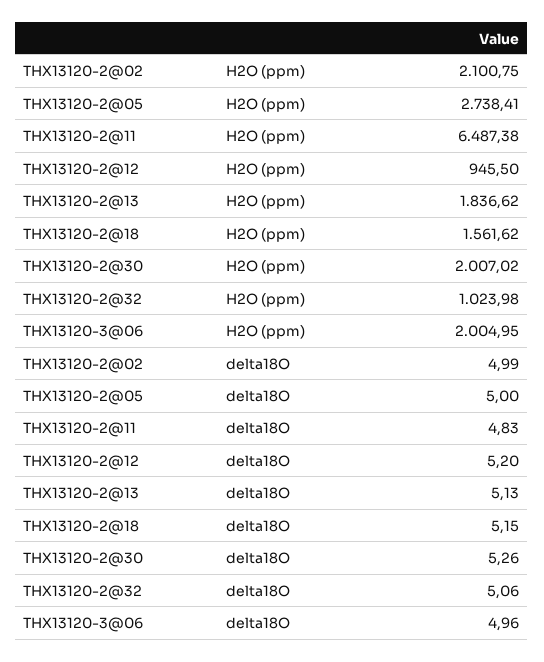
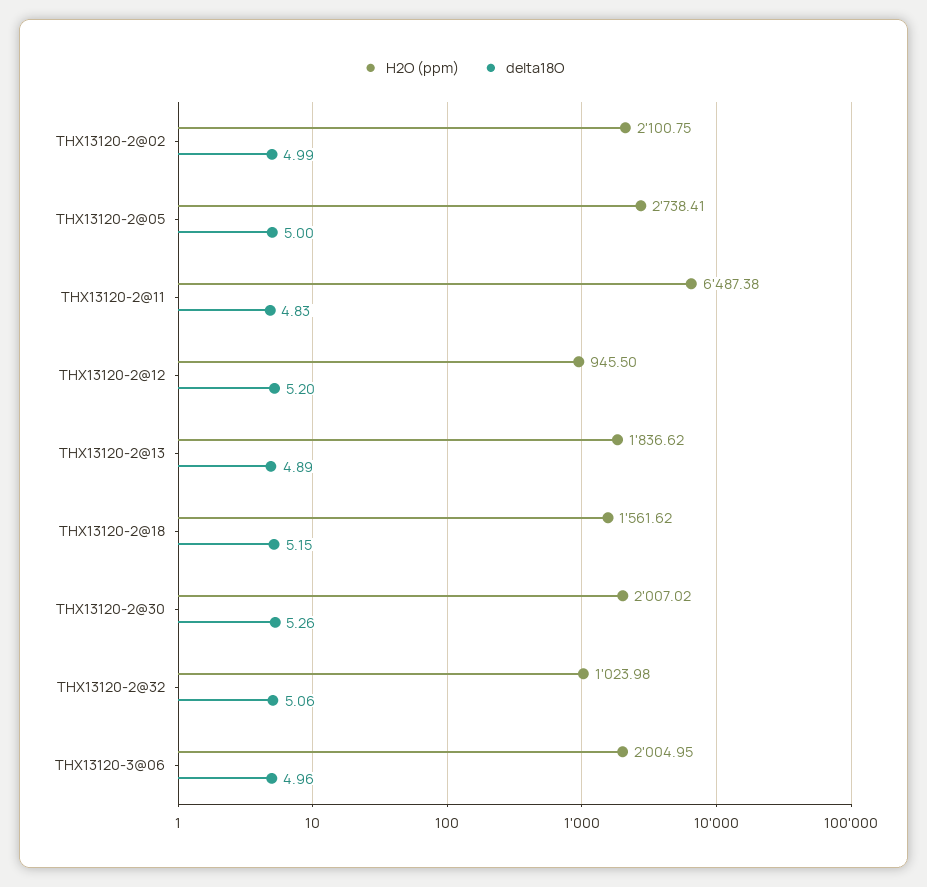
delta18O, THX13120-2@13: 5.13 -> 4.89

